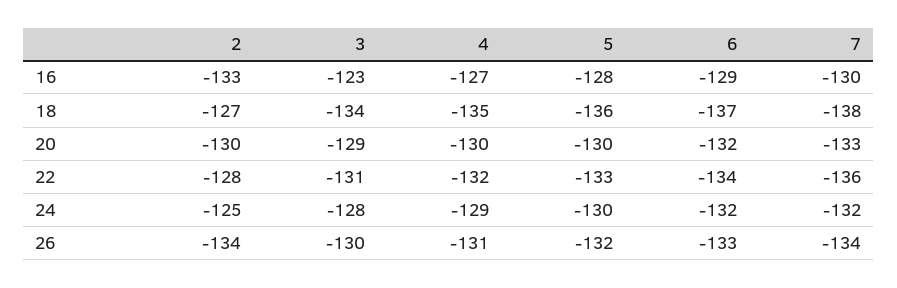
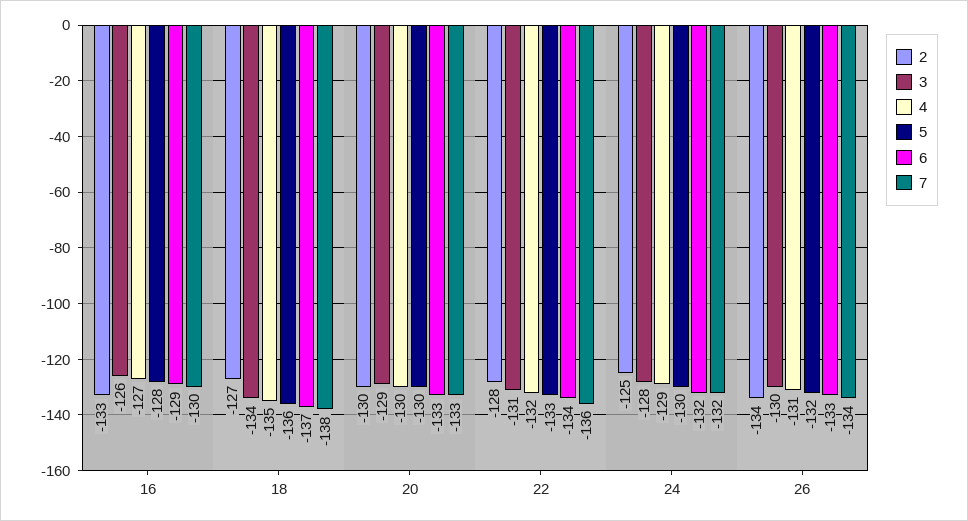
3, 16: -123 -> -126
6, 20: -132 -> -133

